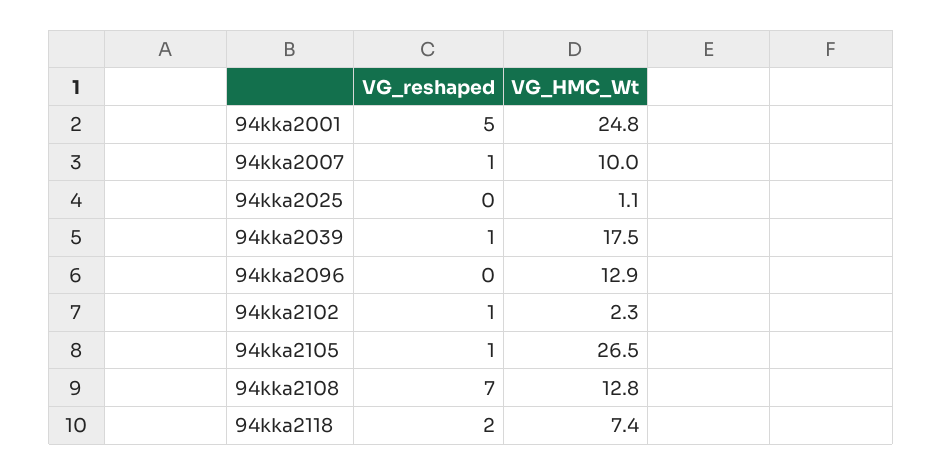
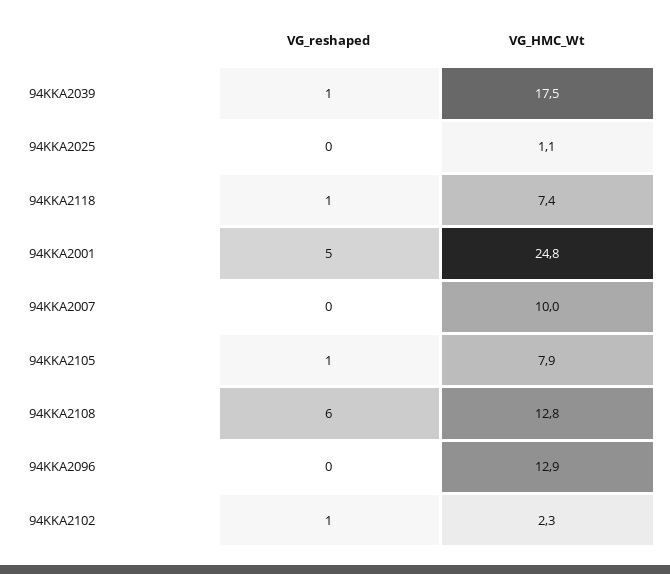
VG_reshaped, 94kka2007: 1 -> 0
VG_HMC_Wt, 94kka2105: 26.5 -> 7.9
VG_reshaped, 94kka2108: 7 -> 6
VG_reshaped, 94kka2118: 2 -> 1

